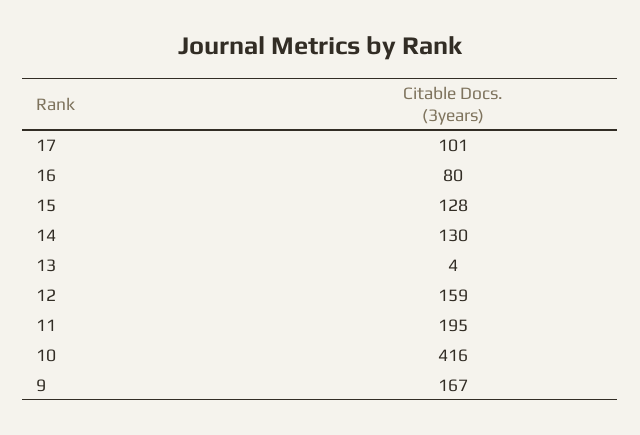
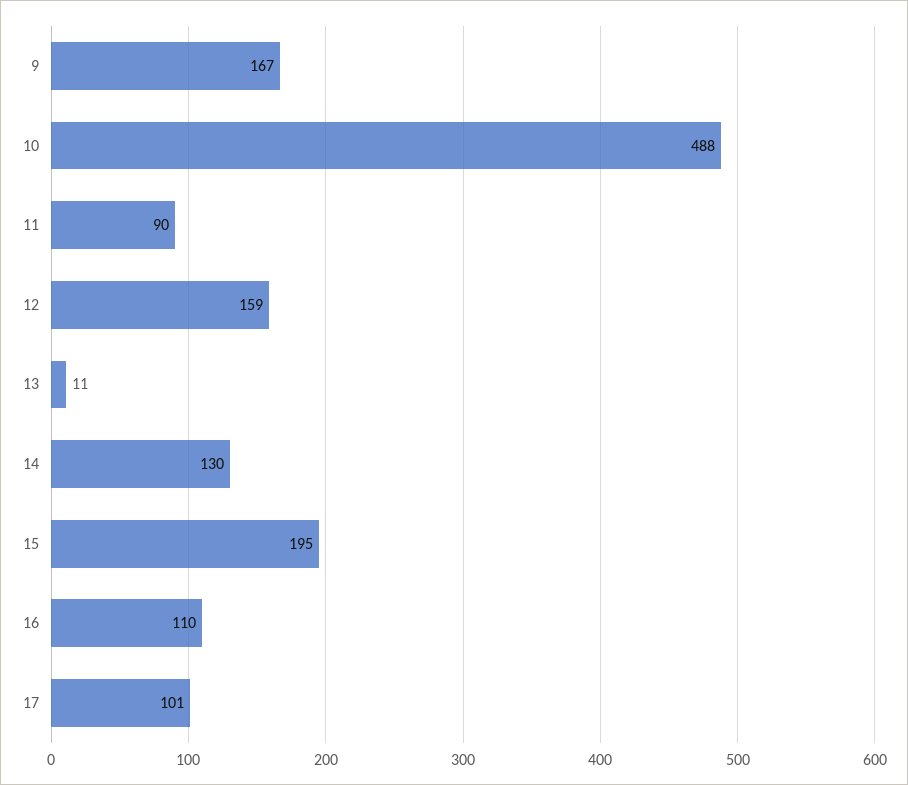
16: 80 -> 110
15: 128 -> 195
13: 4 -> 11
11: 195 -> 90
10: 416 -> 488

